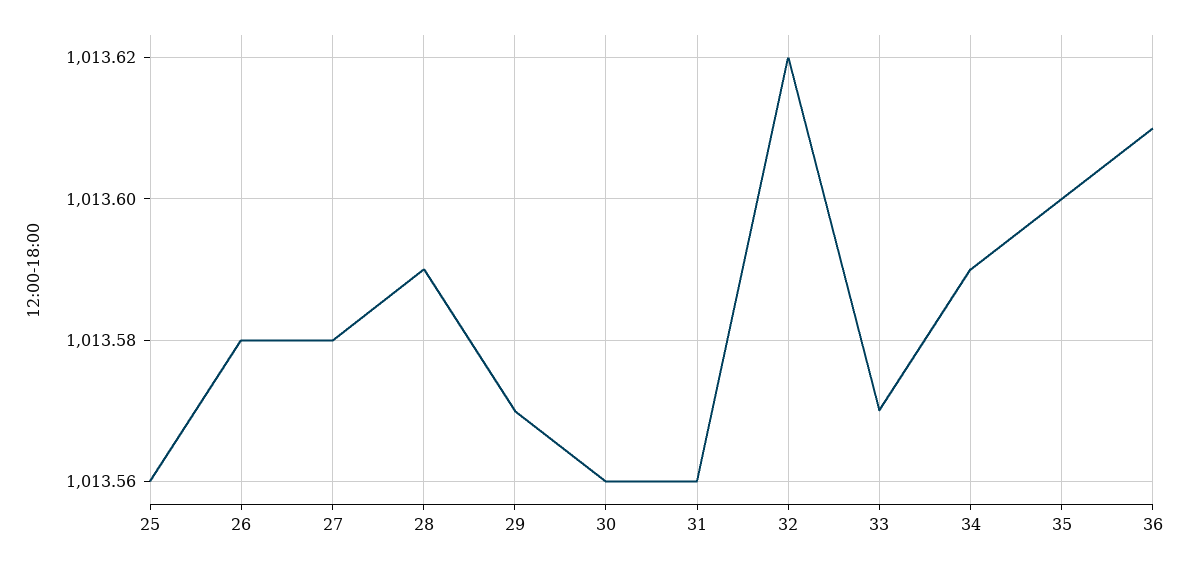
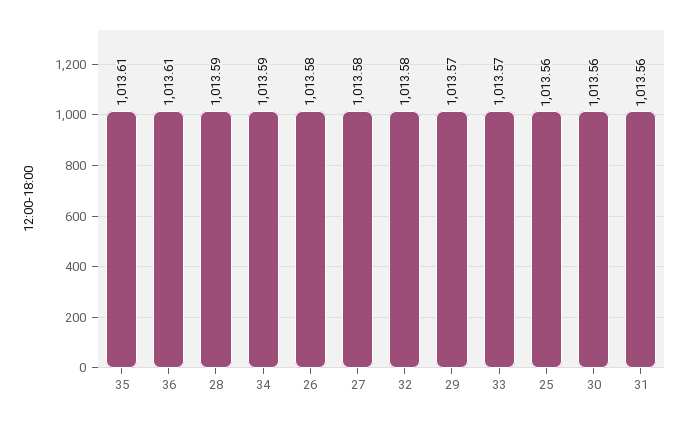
32: 1013.62 -> 1013.58
35: 1013.6 -> 1013.61

